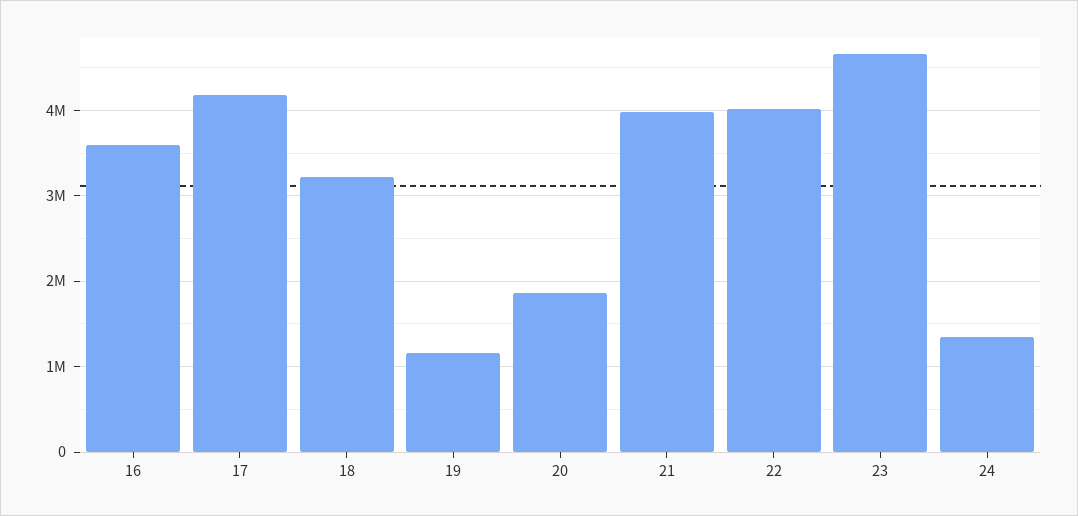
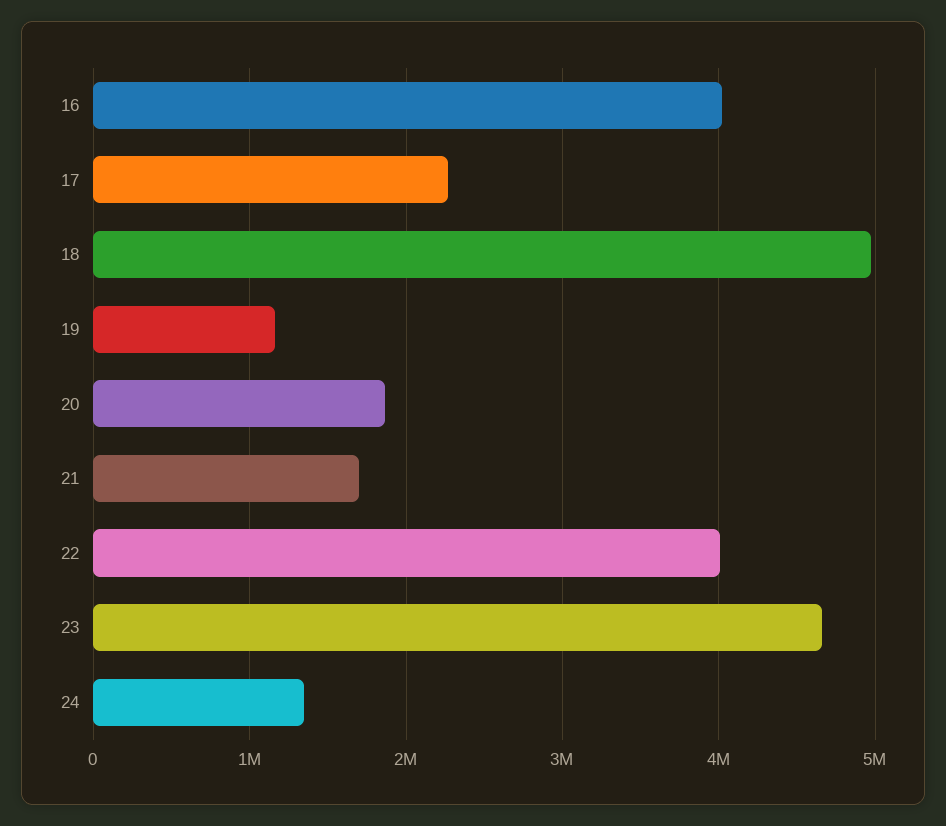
16: 3600000 -> 4000000
17: 4200000 -> 2300000
18: 3200000 -> 5000000
21: 4000000 -> 1700000

